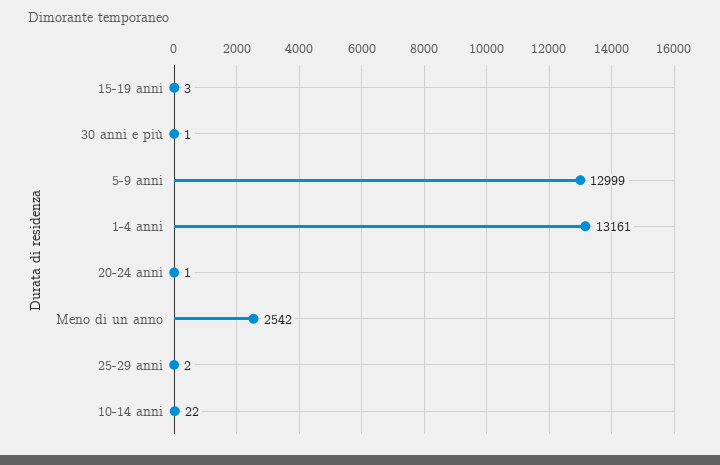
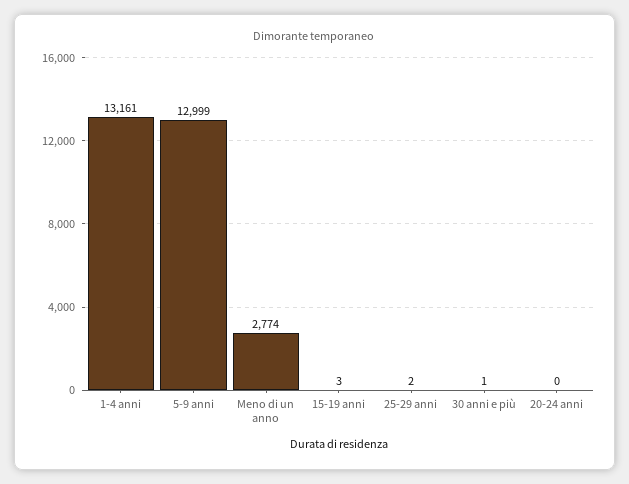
20-24 anni: 1 -> 0
Meno di un anno: 2542 -> 2774
10-14 anni: 22 -> none

